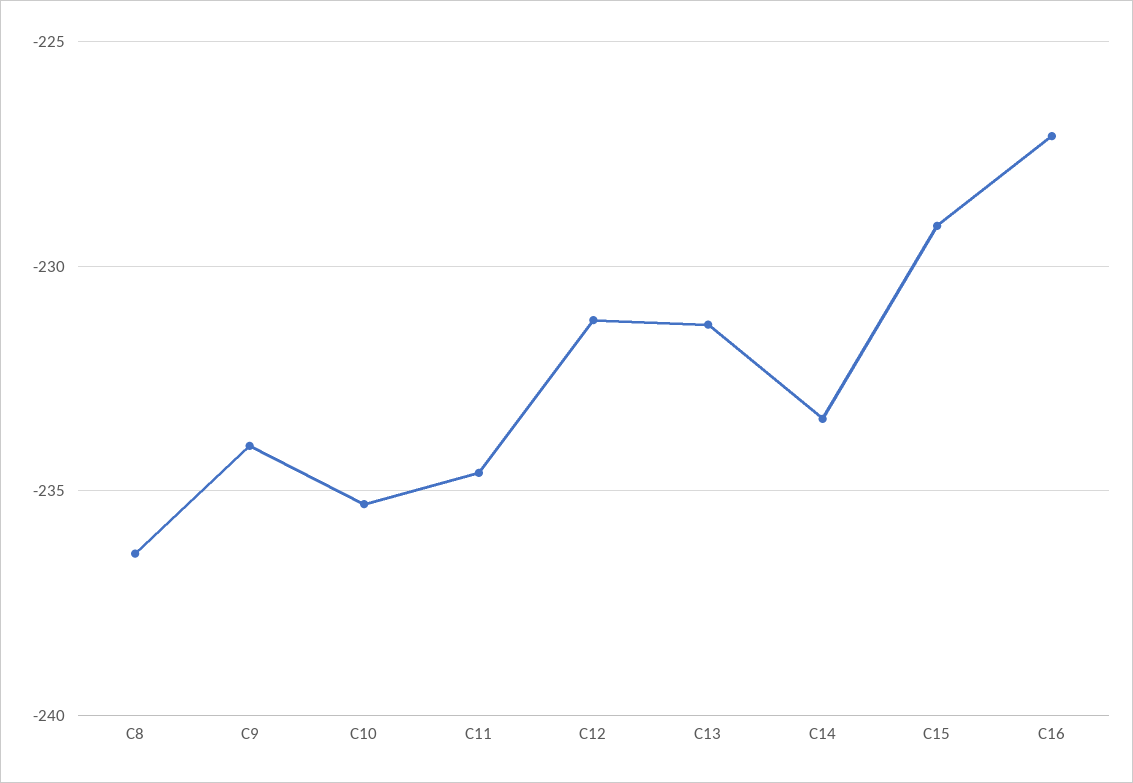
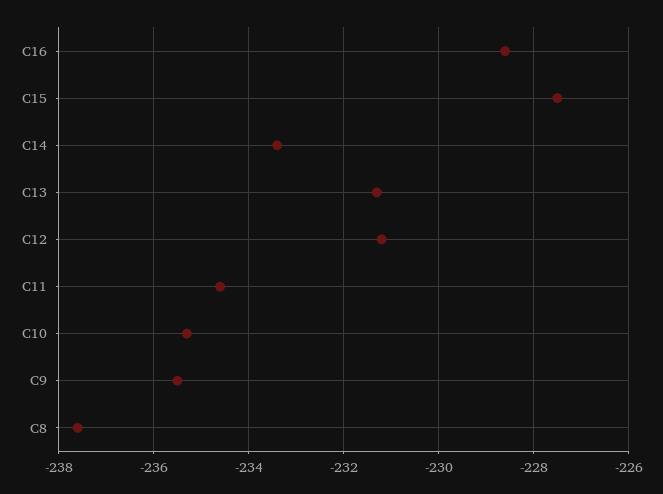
C8: -236.5 -> -237.5
C9: -234 -> -235.5
C15: -229 -> -227.5
C16: -227 -> -228.5

